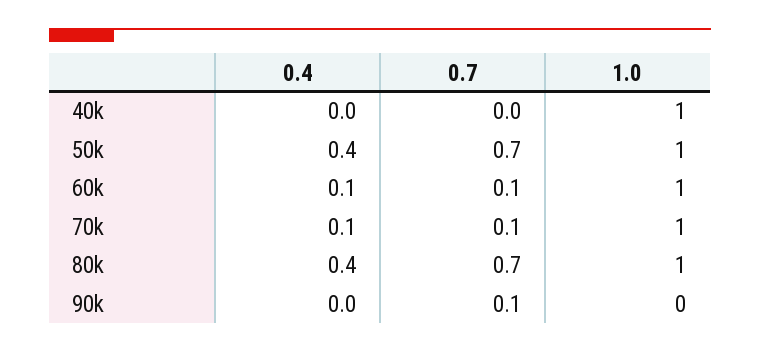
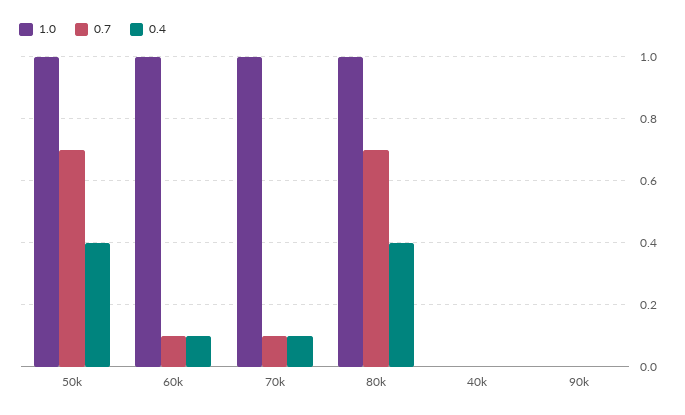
1.0, 40k: 1 -> 0
0.7, 90k: 0.1 -> 0

